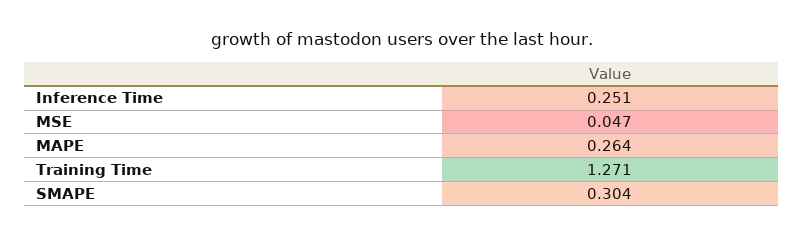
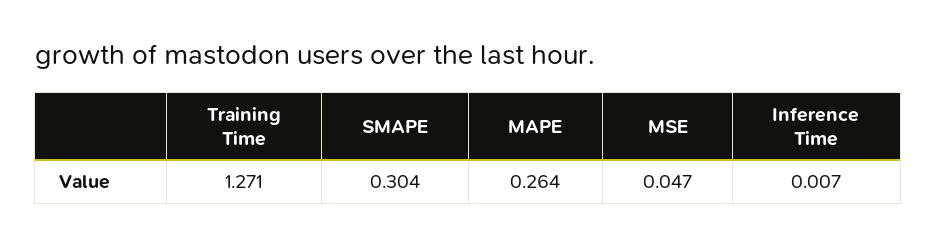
Inference Time: 0.251 -> 0.007

